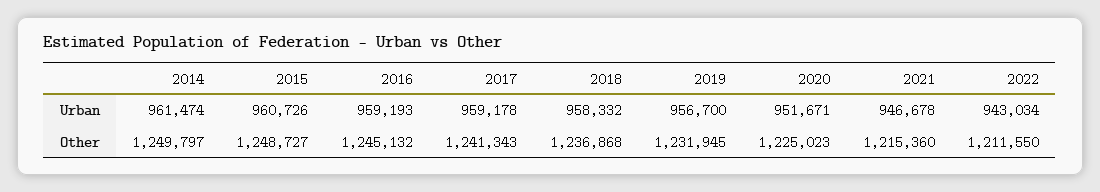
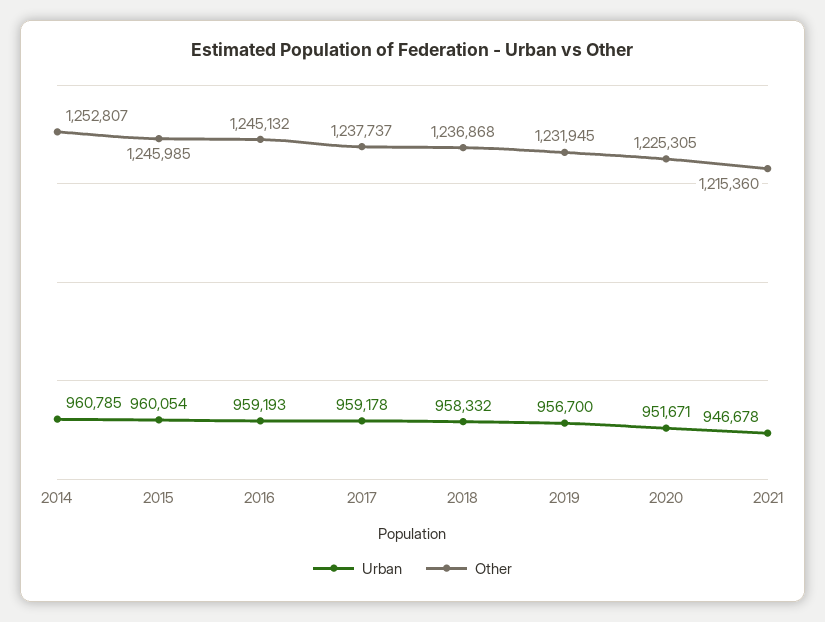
Urban, 2014: 961474 -> 960785
Urban, 2015: 960726 -> 960054
Urban, 2022: 943034 -> none
Other, 2014: 1249797 -> 1252807
Other, 2015: 1248727 -> 1245985
Other, 2017: 1241343 -> 1237737
Other, 2020: 1225023 -> 1225305
Other, 2022: 1211550 -> none

